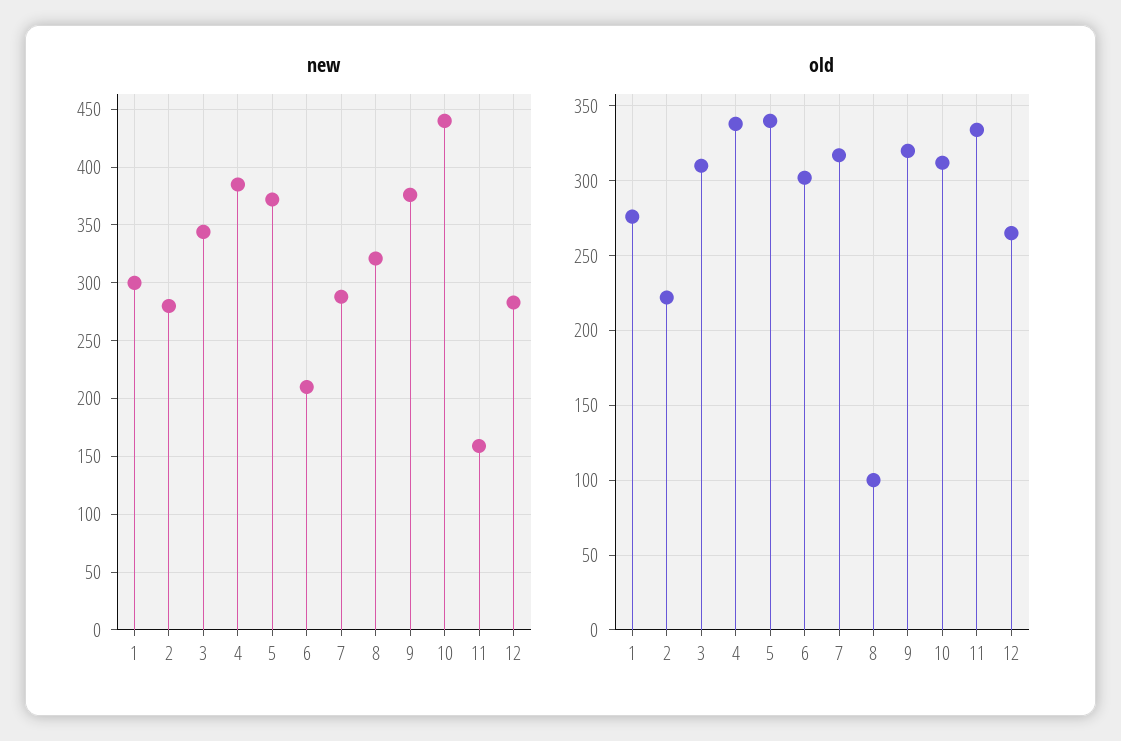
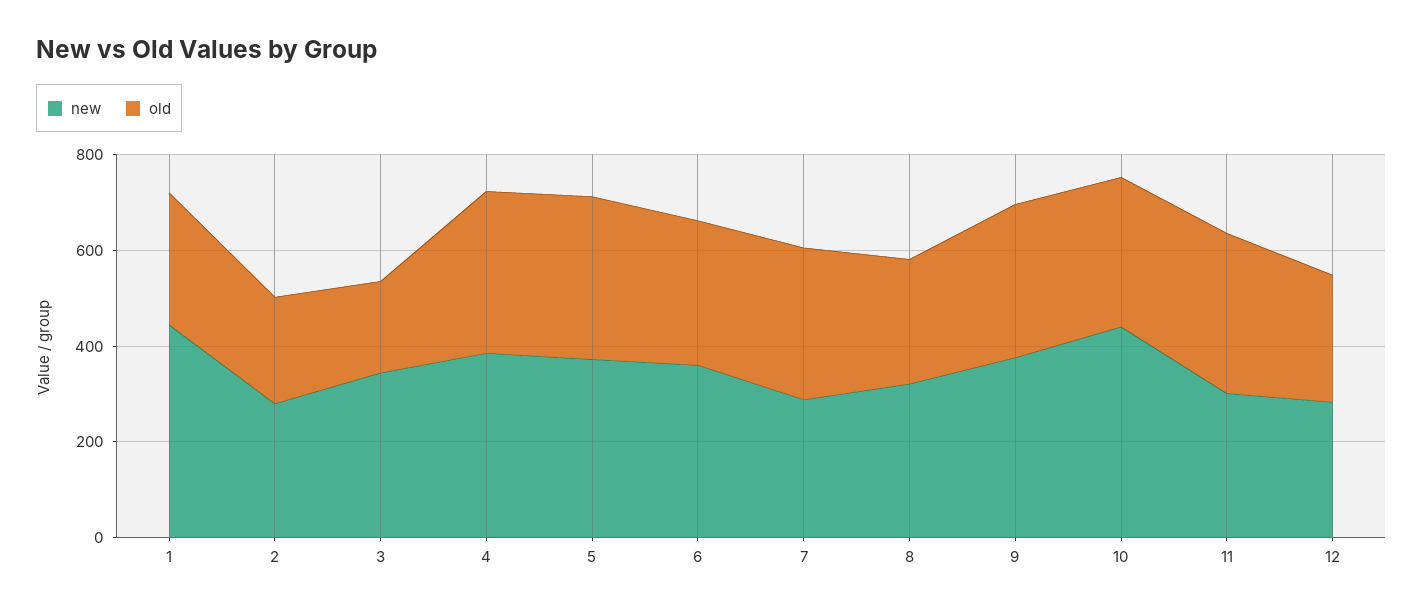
new, 1: 300 -> 450
new, 6: 210 -> 350
new, 11: 160 -> 300
old, 3: 310 -> 200
old, 8: 100 -> 250

